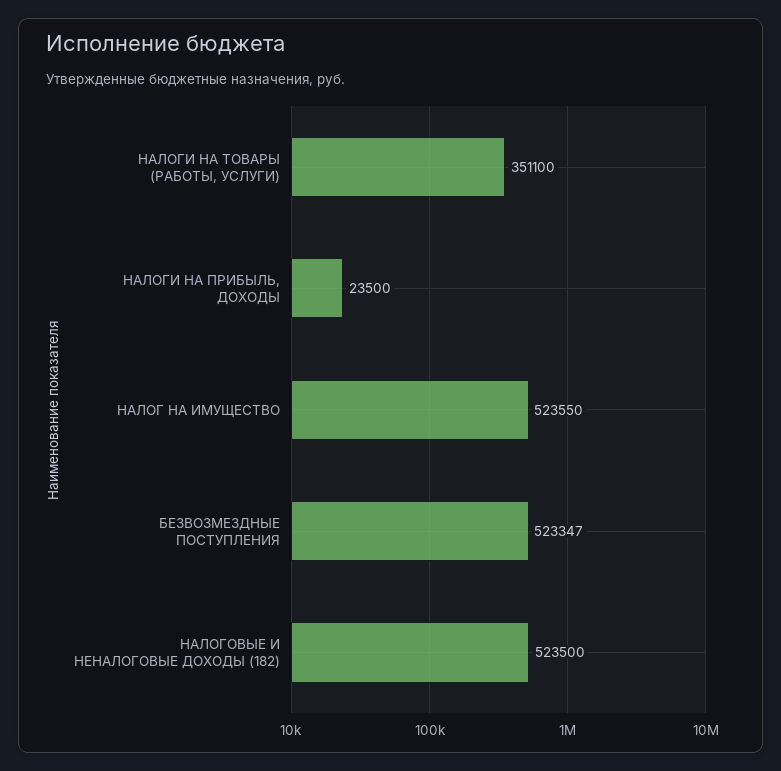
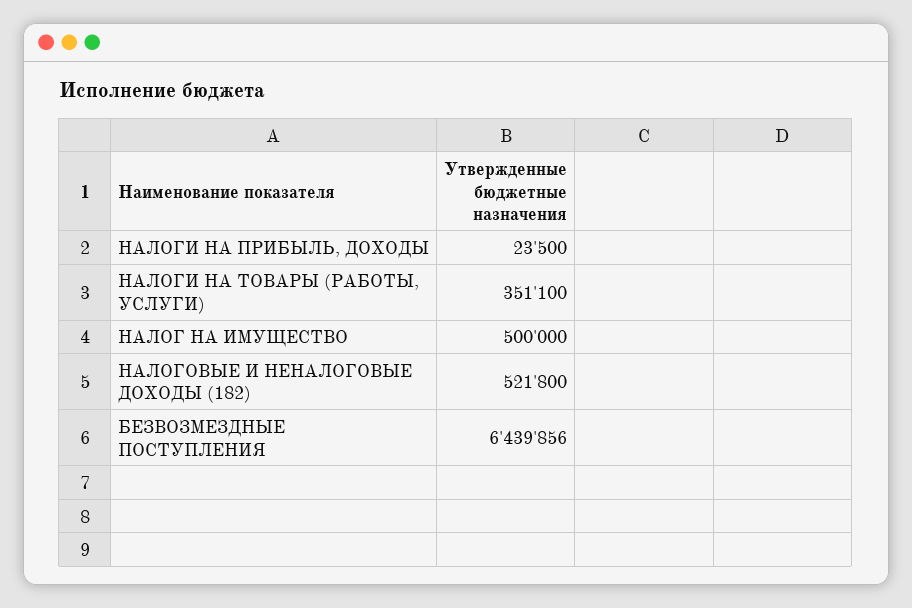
НАЛОГ НА ИМУЩЕСТВО: 523550 -> 500000
БЕЗВОЗМЕЗДНЫЕ ПОСТУПЛЕНИЯ: 523347 -> 6439856
НАЛОГОВЫЕ И НЕНАЛОГОВЫЕ ДОХОДЫ (182): 523500 -> 521800

